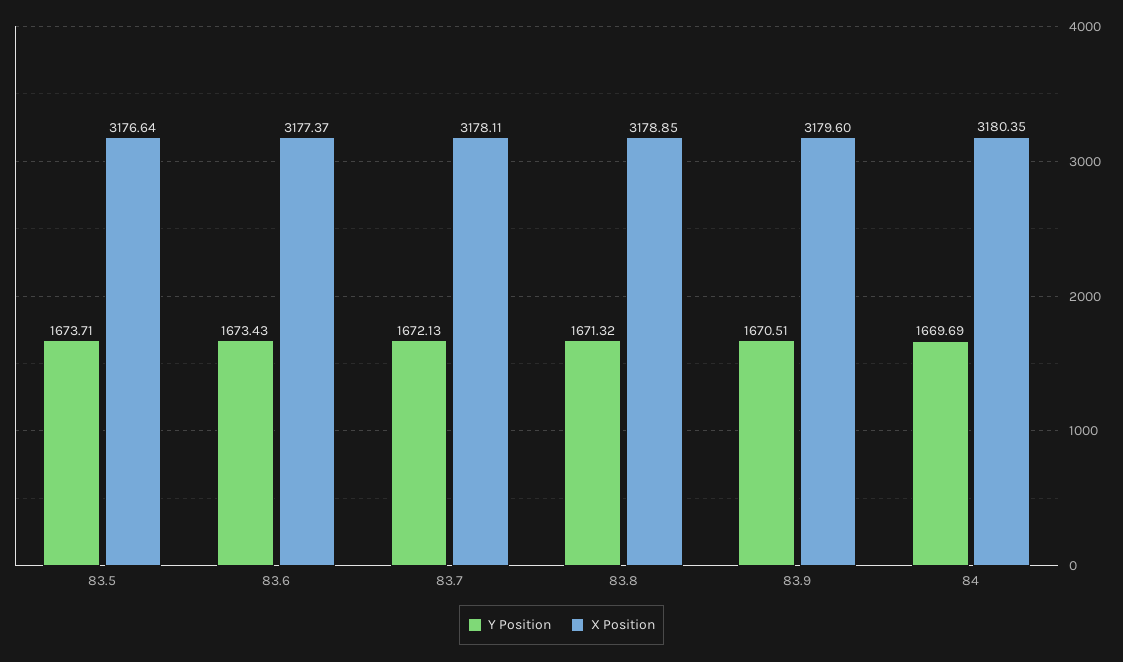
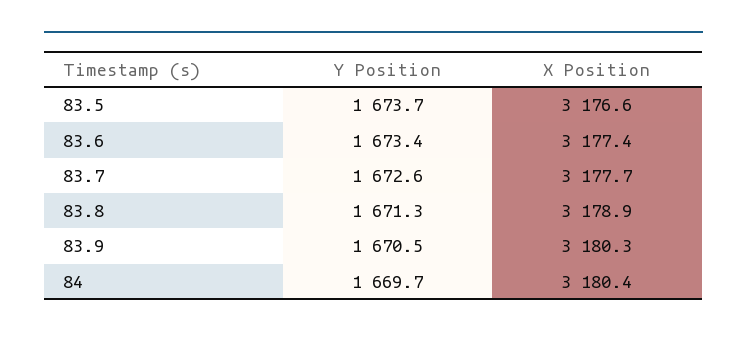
Y Position, 83.7: 1672.13 -> 1672.6
X Position, 83.7: 3178.11 -> 3177.7
X Position, 83.9: 3179.6 -> 3180.3

